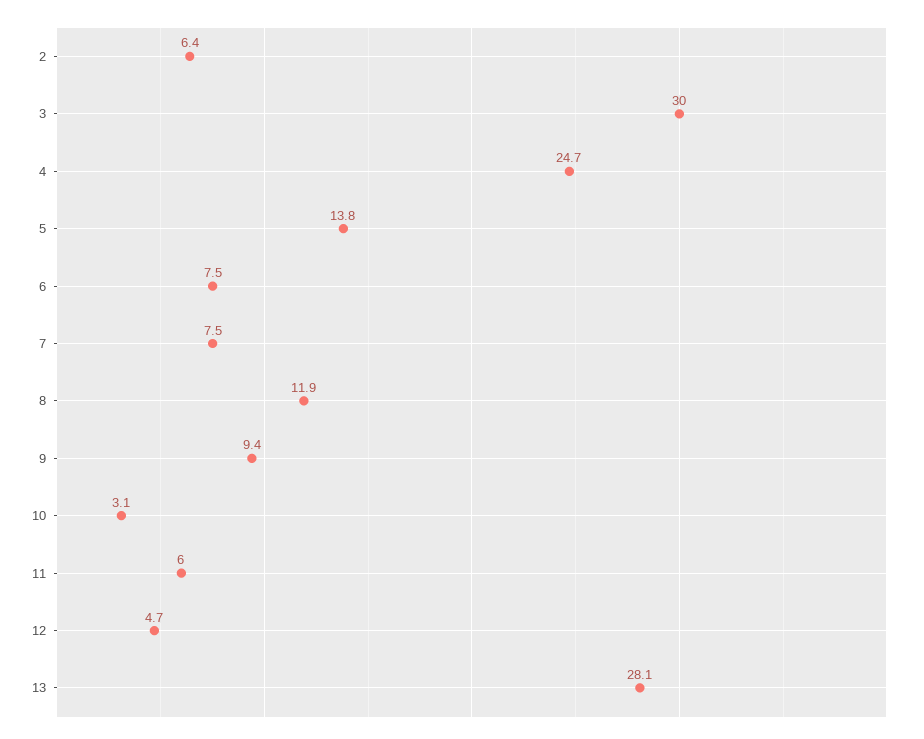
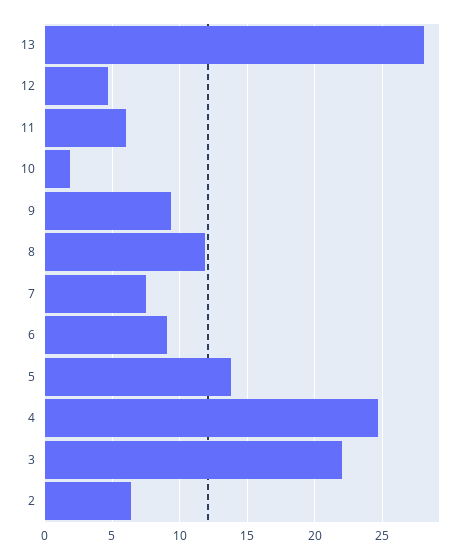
3: 30 -> 22
6: 7.5 -> 9
10: 3.1 -> 2

